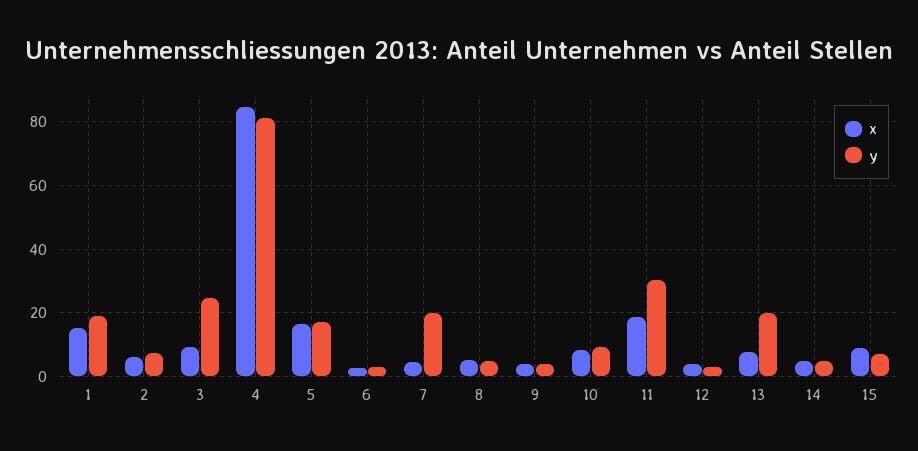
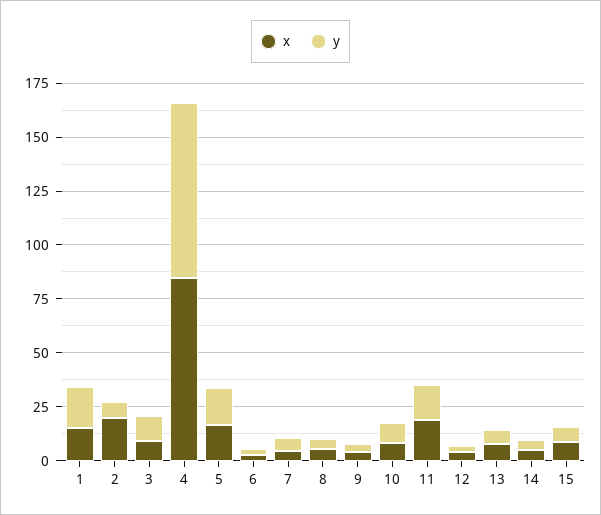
x, 2: 6 -> 20
y, 3: 24 -> 10
y, 7: 20 -> 5
y, 11: 30 -> 15
y, 13: 20 -> 5

